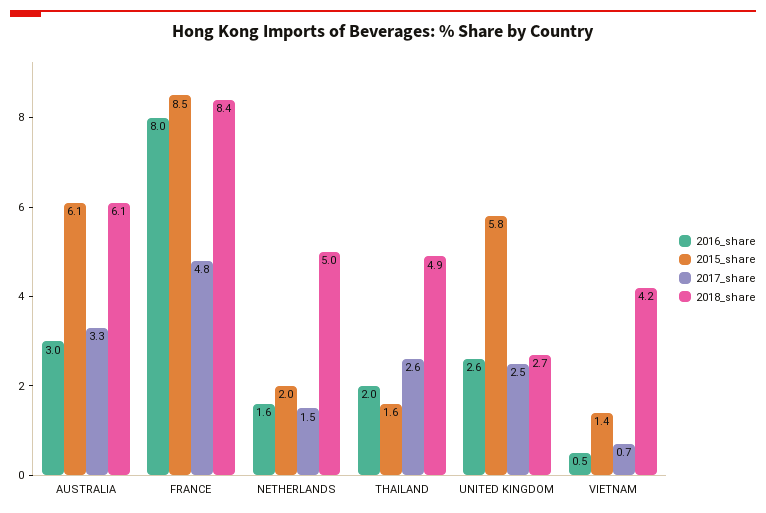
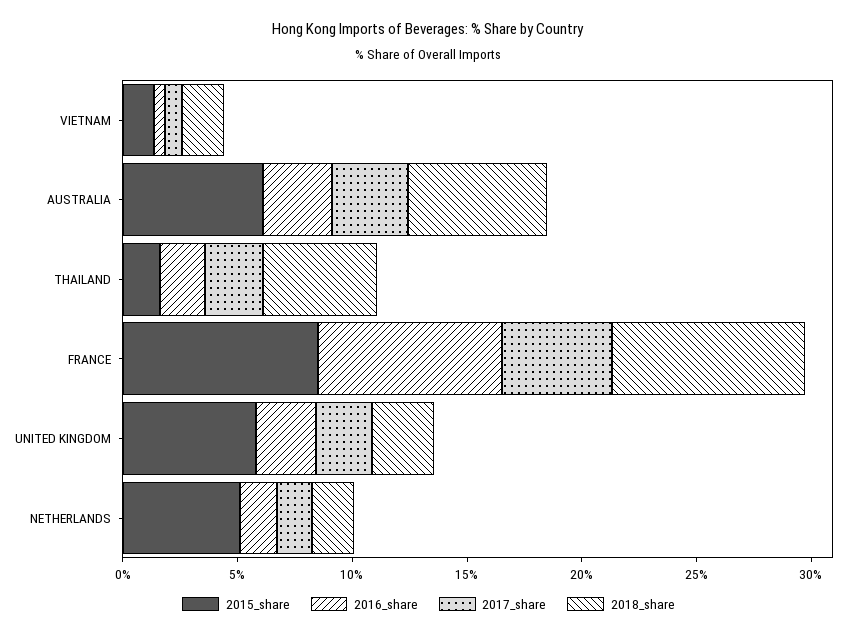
2015_share, NETHERLANDS: 2 -> 5
2018_share, NETHERLANDS: 5 -> 2
2018_share, VIETNAM: 4.2 -> 2

